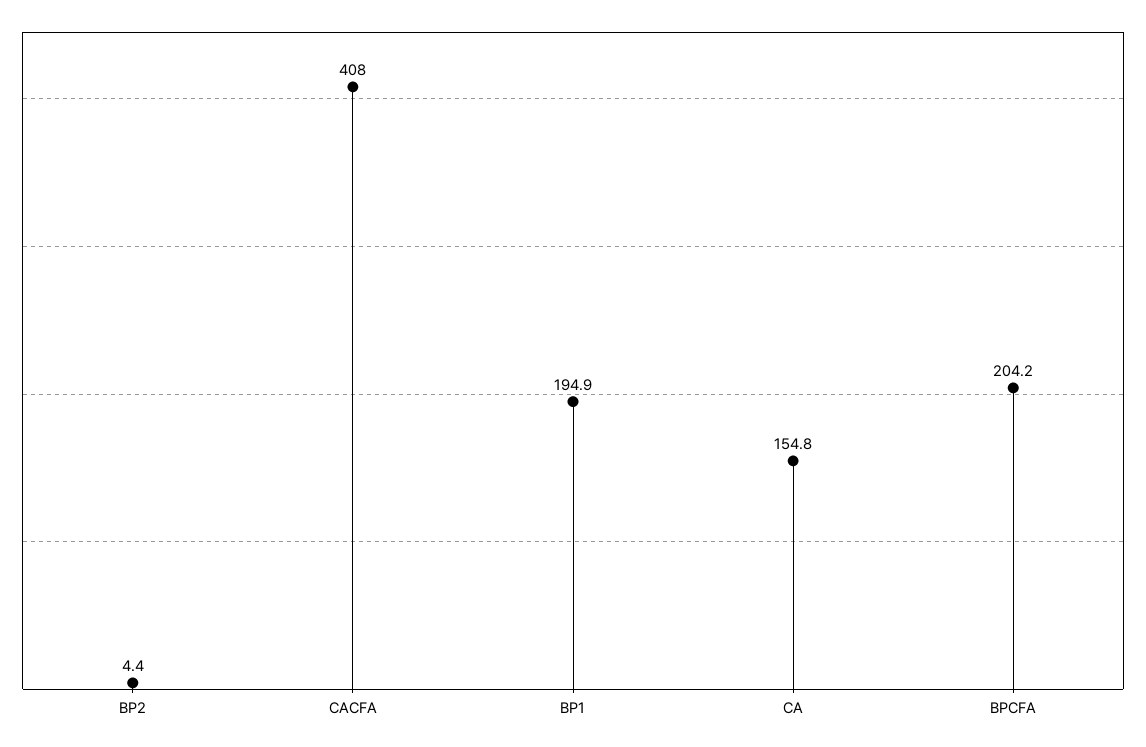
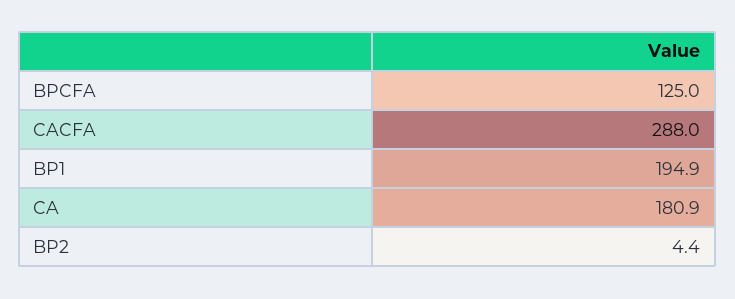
CACFA: 408 -> 288
CA: 154.8 -> 180.9
BPCFA: 204.2 -> 125

